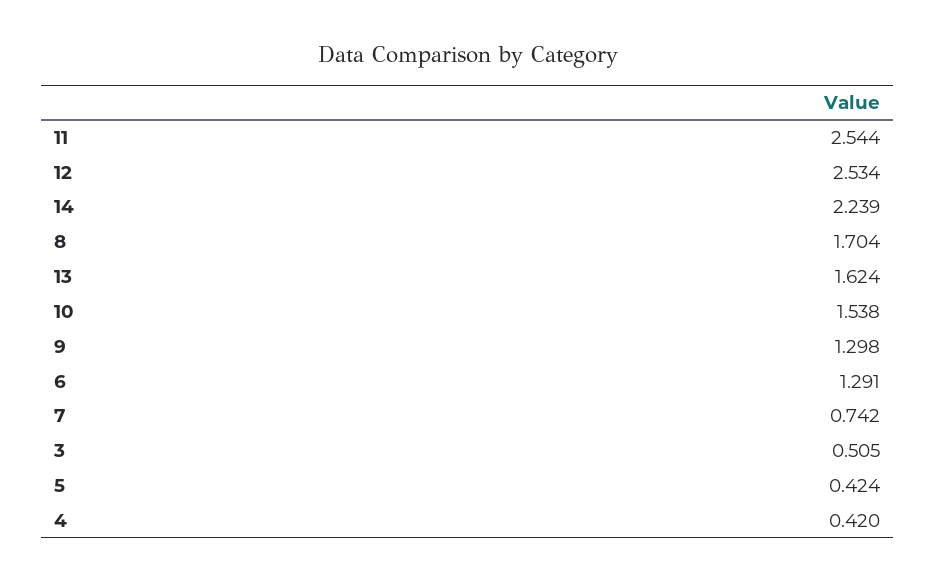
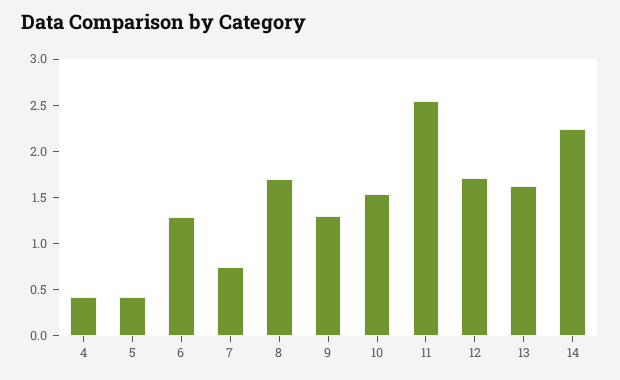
12: 2.534 -> 1.7
3: 0.505 -> none

